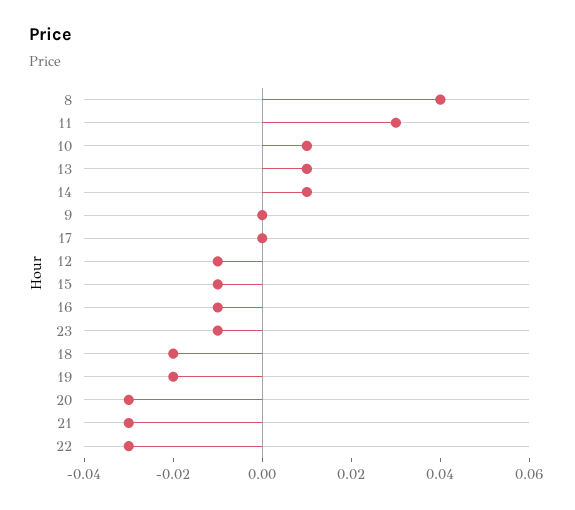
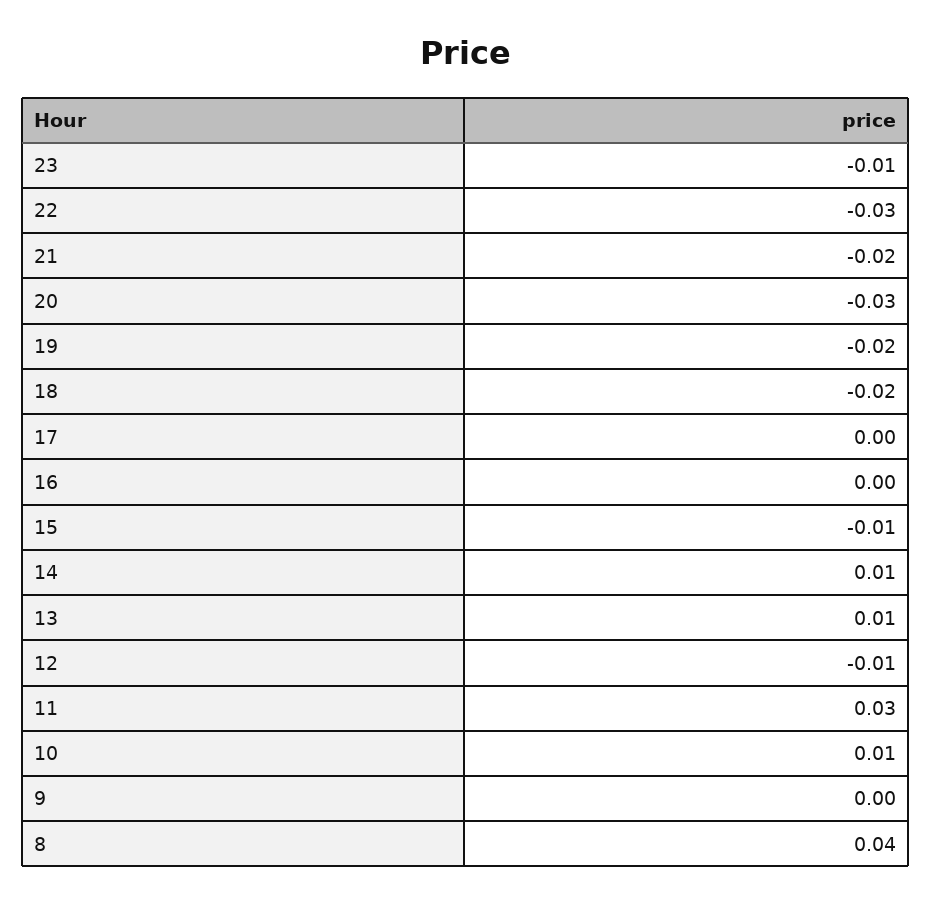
16: -0.01 -> 0
21: -0.03 -> -0.02

